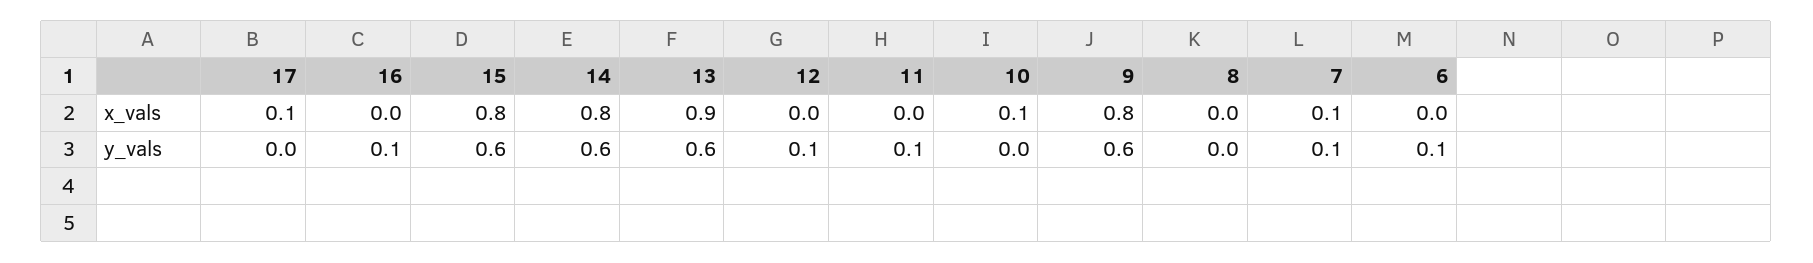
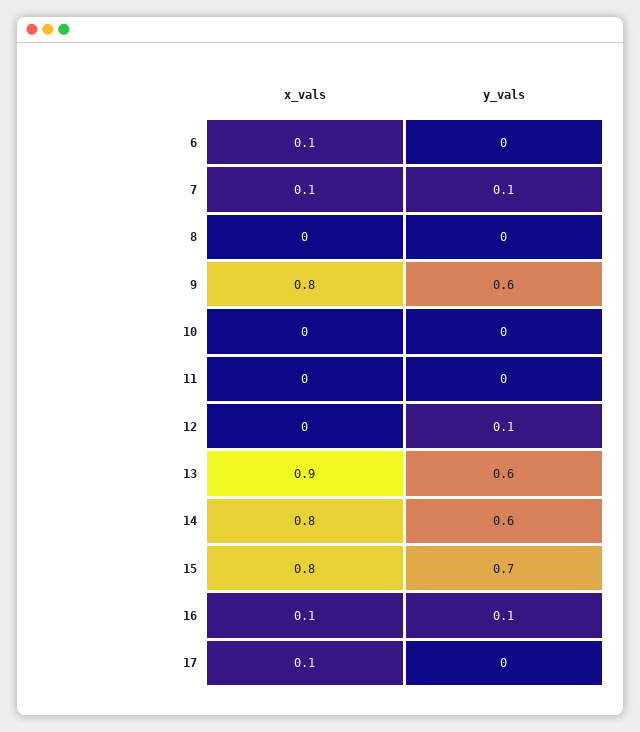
16, x_vals: 0 -> 0.1
10, x_vals: 0.1 -> 0
6, x_vals: 0 -> 0.1
15, y_vals: 0.6 -> 0.7
11, y_vals: 0.1 -> 0
6, y_vals: 0.1 -> 0

